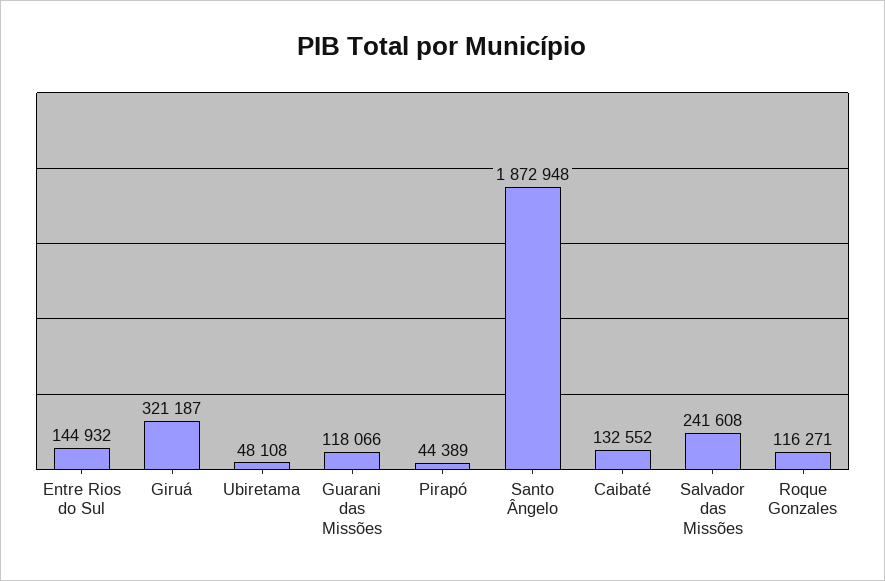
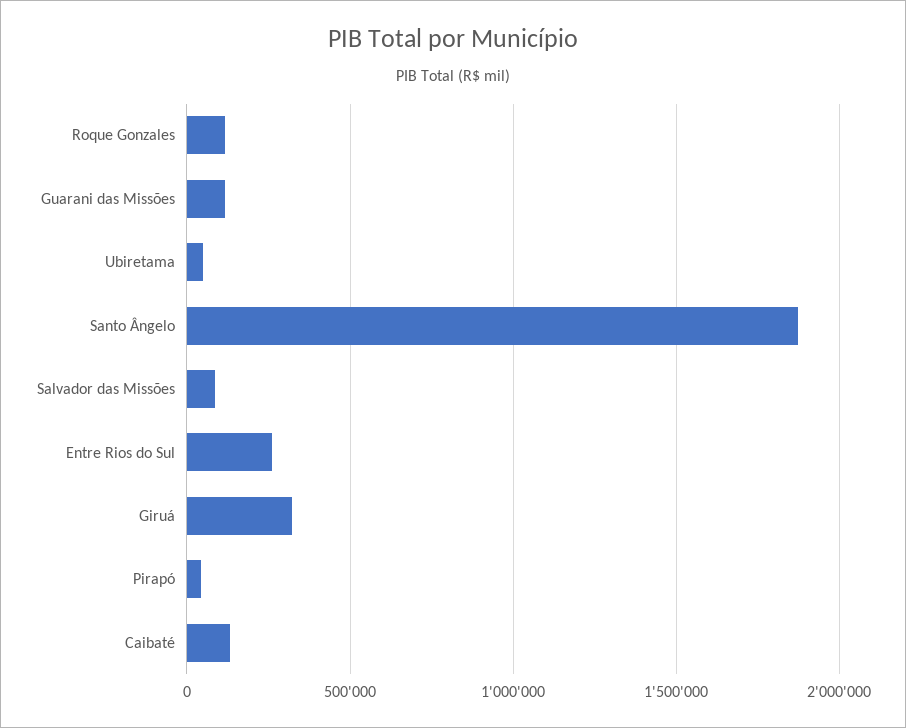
Entre Rios do Sul: 144932 -> 250000
Salvador das Missões: 241608 -> 100000

